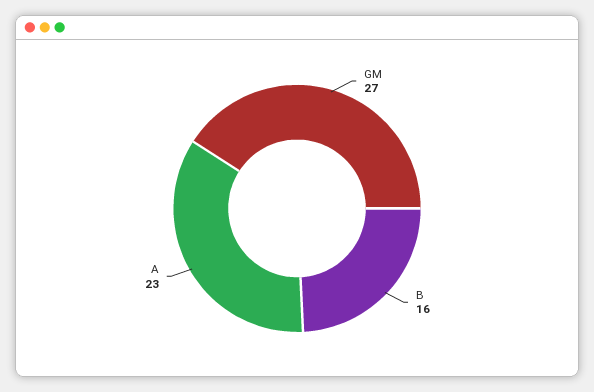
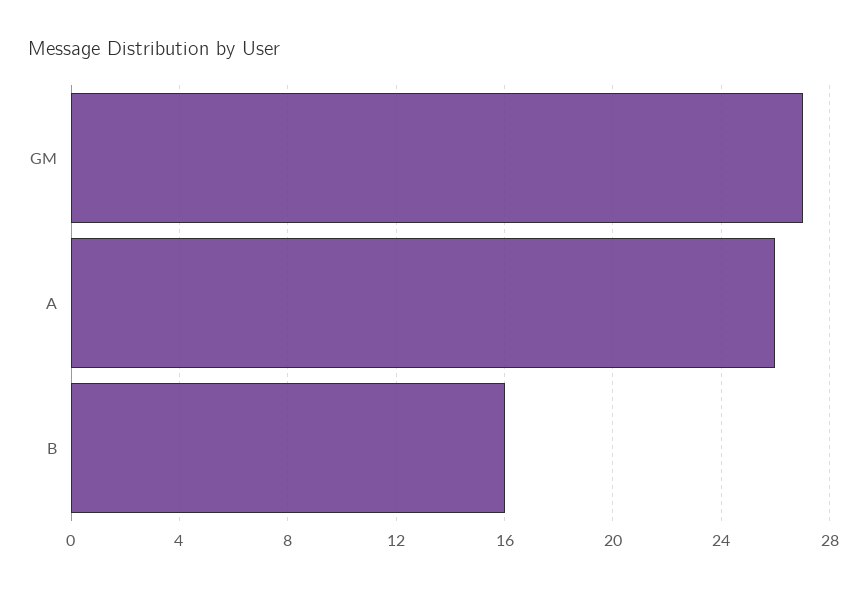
A: 23 -> 26

